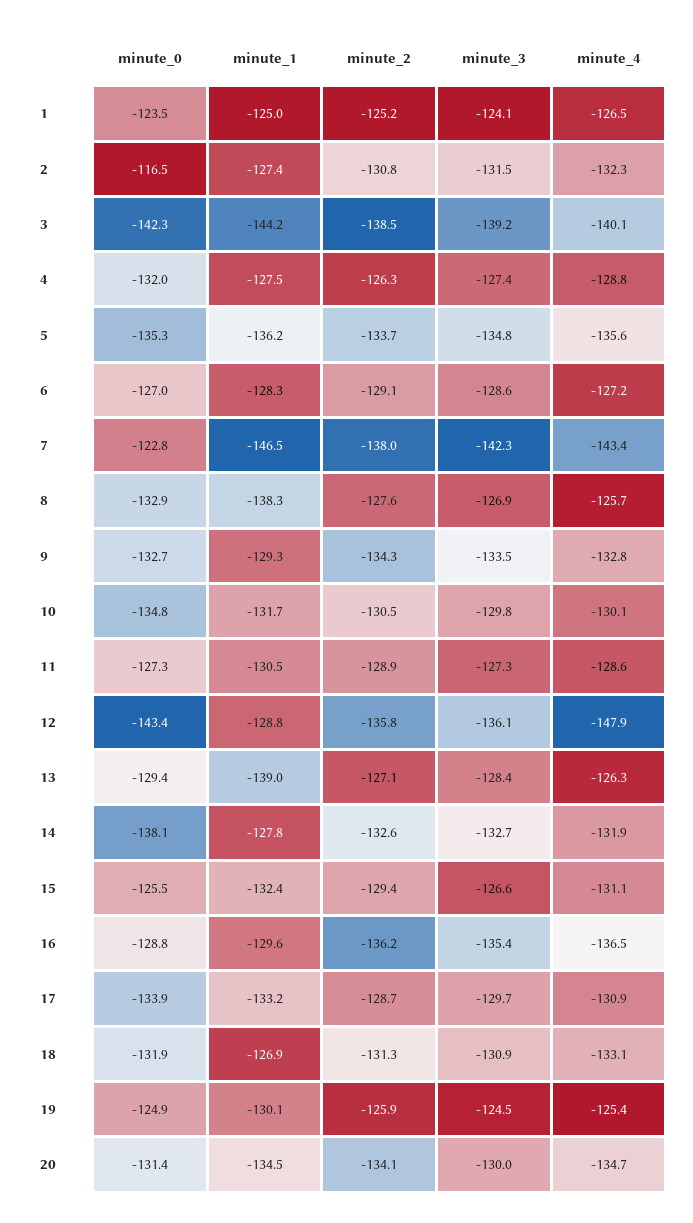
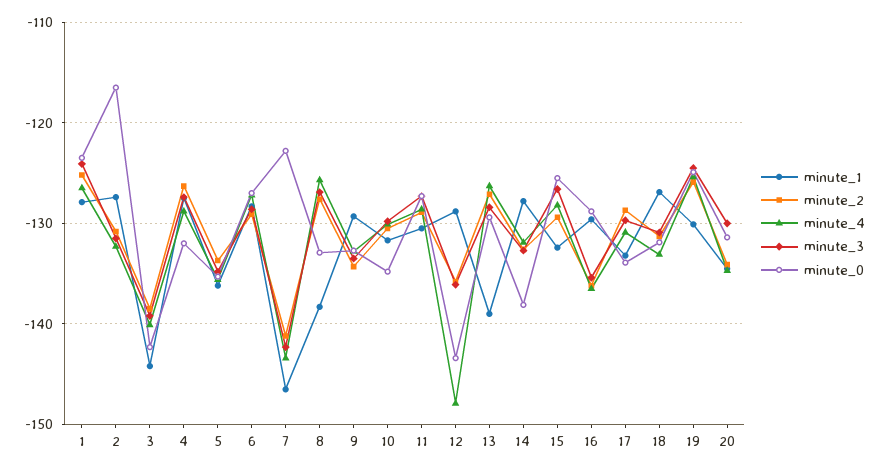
minute_1, 1: -125 -> -128
minute_2, 7: -138 -> -141
minute_4, 15: -131.1 -> -128

